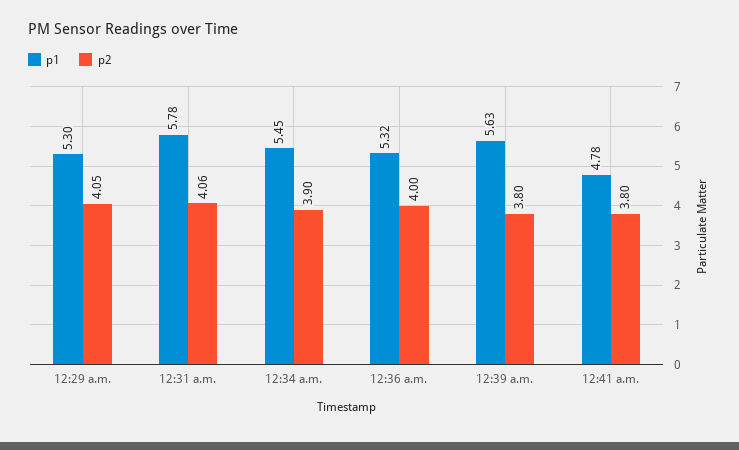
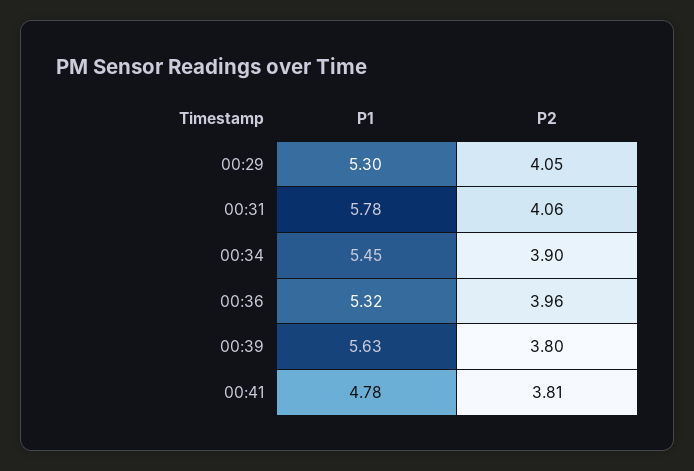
p2, 12:36 a.m.: 4 -> 3.96
p2, 12:41 a.m.: 3.8 -> 3.81

